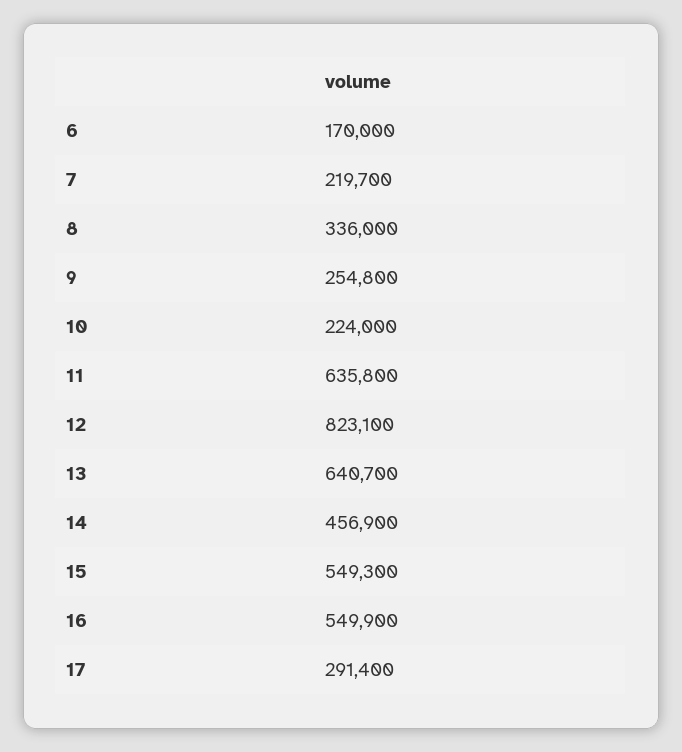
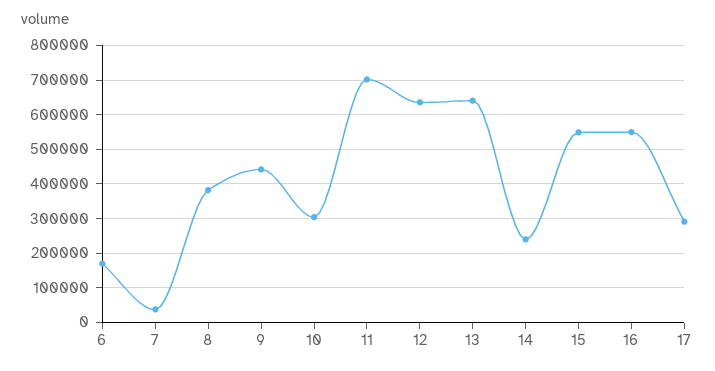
7: 219700 -> 40000
8: 336000 -> 380000
9: 254800 -> 440000
10: 224000 -> 300000
11: 635800 -> 700000
12: 823100 -> 640000
14: 456900 -> 240000

